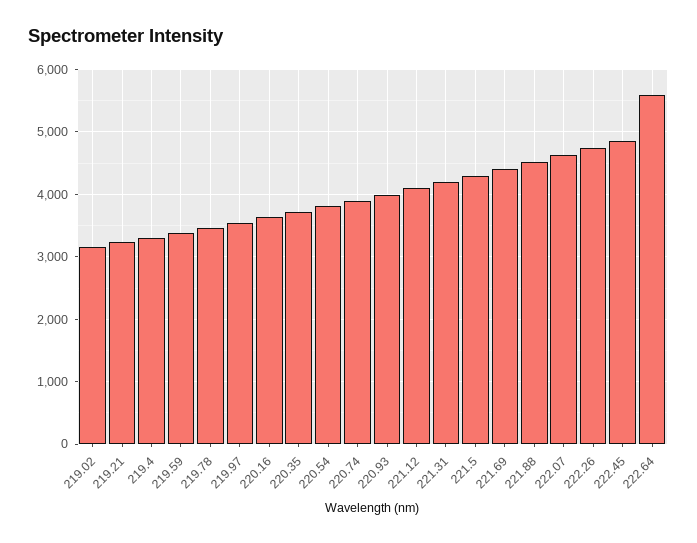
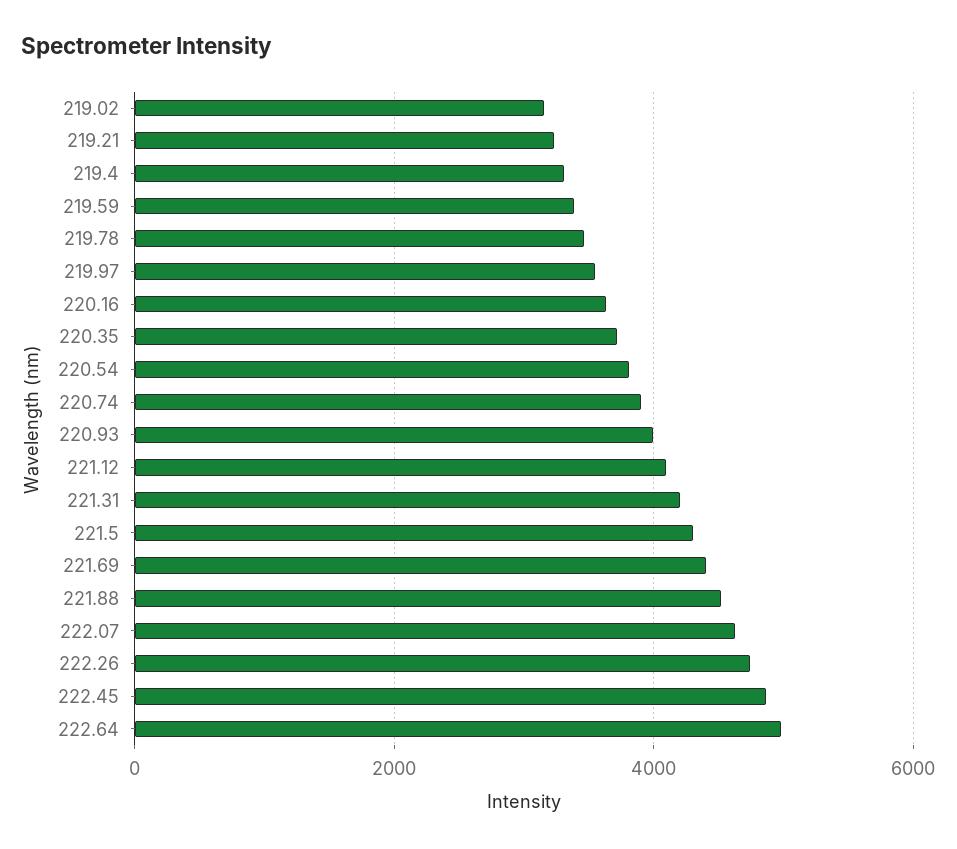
222.64: 5600 -> 5000

